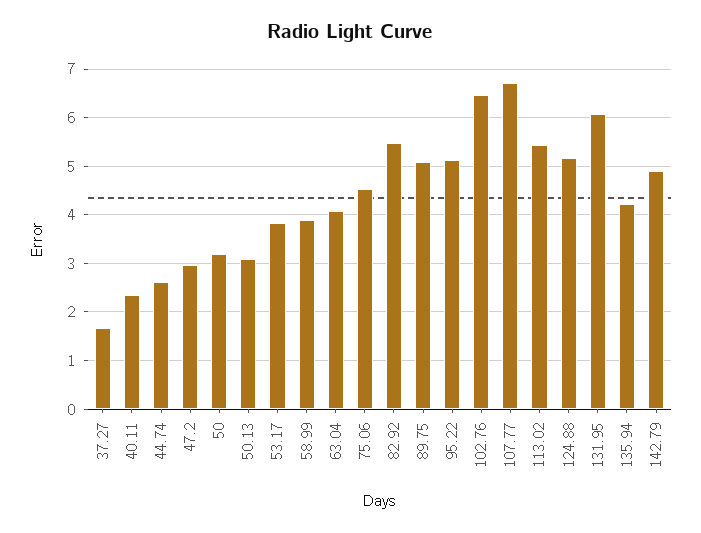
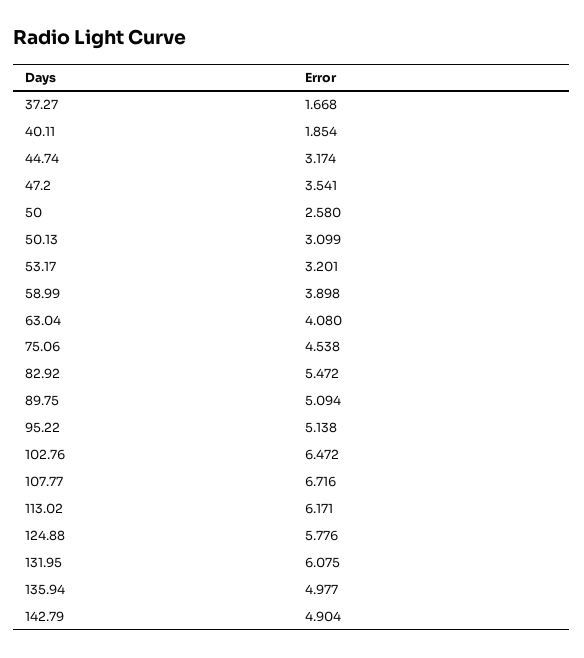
40.11: 2.4 -> 1.854
44.74: 2.6 -> 3.174
47.2: 3 -> 3.541
50: 3.2 -> 2.58
53.17: 3.8 -> 3.201
113.02: 5.4 -> 6.171
124.88: 5.2 -> 5.776
135.94: 4.2 -> 4.977

